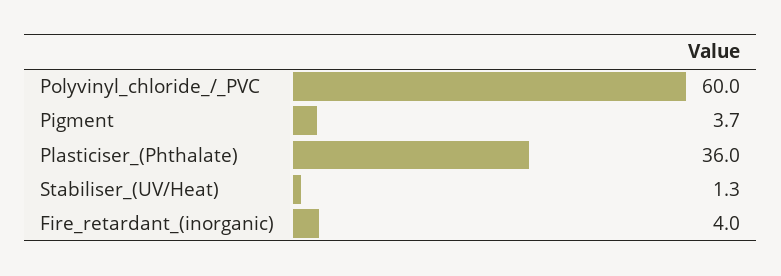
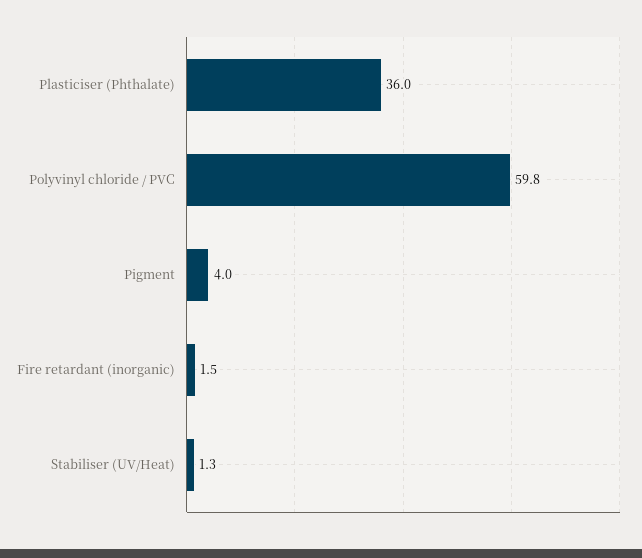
Polyvinyl_chloride_/_PVC: 60 -> 59.8
Pigment: 3.7 -> 4
Fire_retardant_(inorganic): 4 -> 1.5

